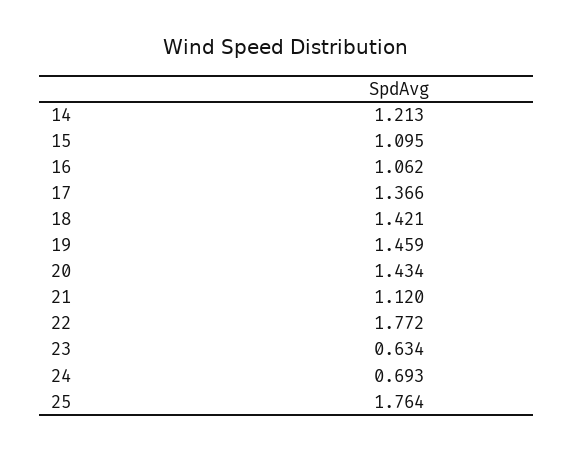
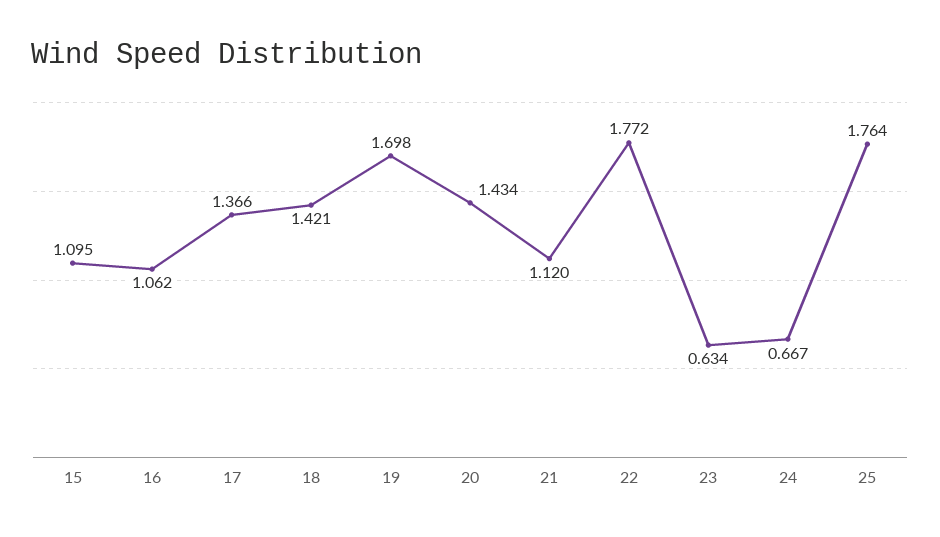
14: 1.213 -> none
19: 1.459 -> 1.698
24: 0.693 -> 0.667

